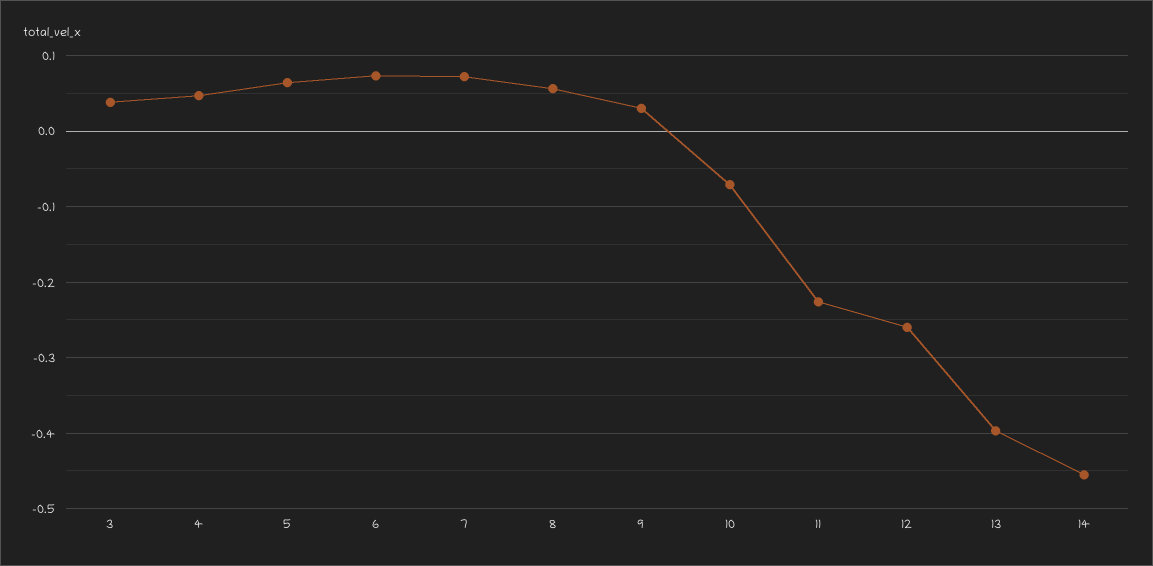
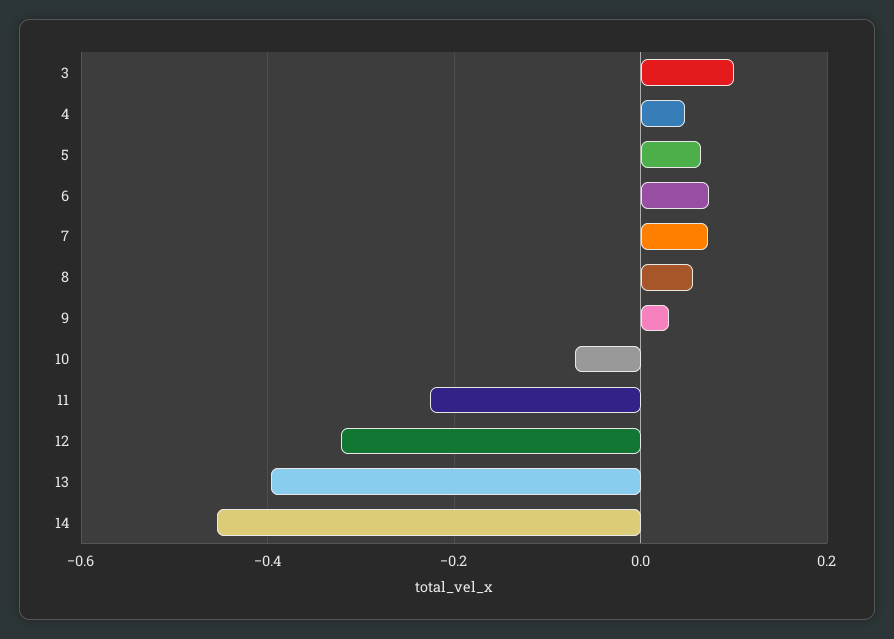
3: 0.04 -> 0.1
12: -0.26 -> -0.32

